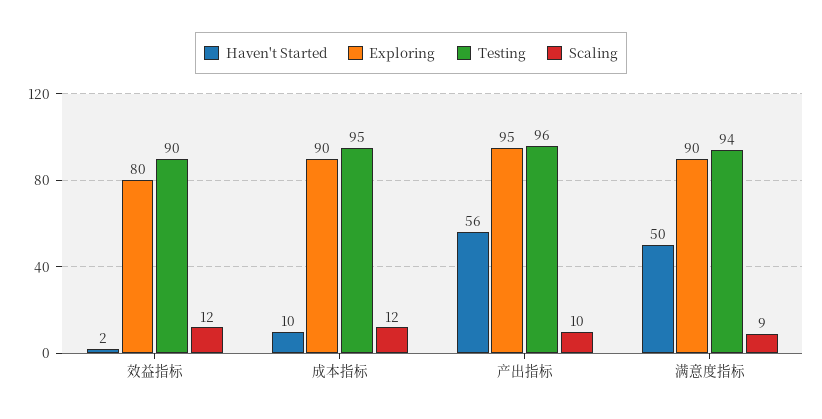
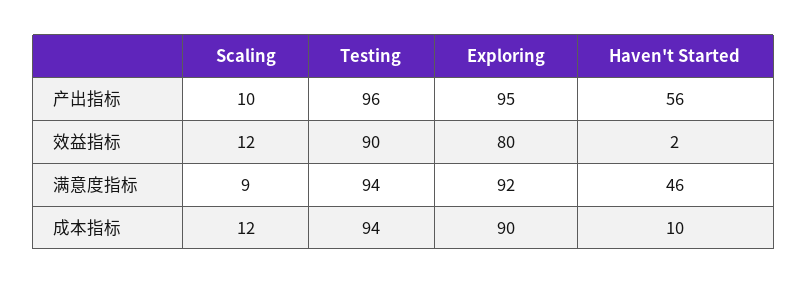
Testing, 成本指标: 95 -> 94
Haven't Started, 满意度指标: 50 -> 46
Exploring, 满意度指标: 90 -> 92

